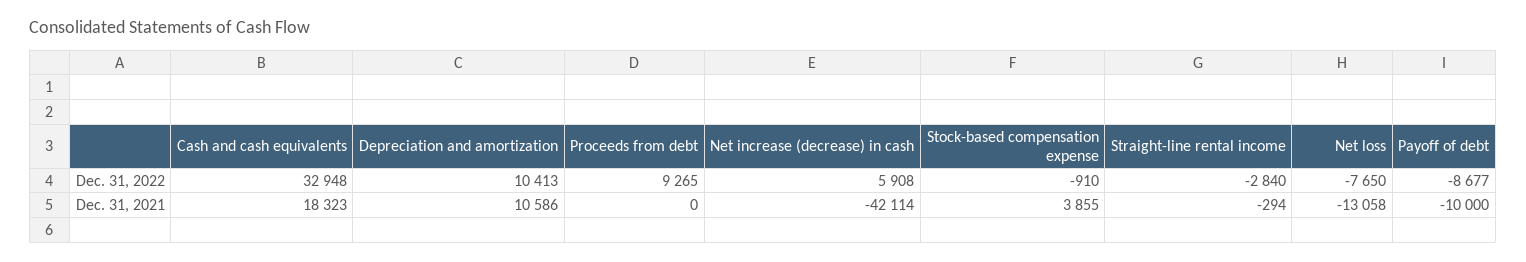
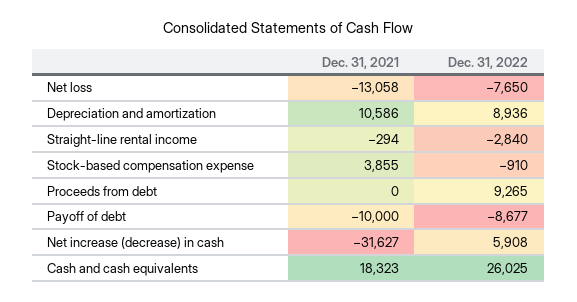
Cash and cash equivalents, Dec. 31, 2022: 32948 -> 26025
Depreciation and amortization, Dec. 31, 2022: 10413 -> 8936
Net increase (decrease) in cash, Dec. 31, 2021: -42114 -> -31627

